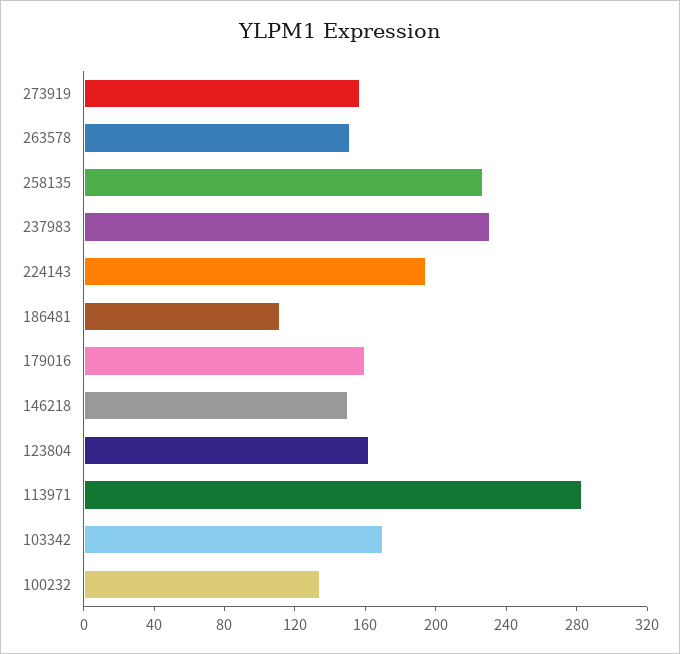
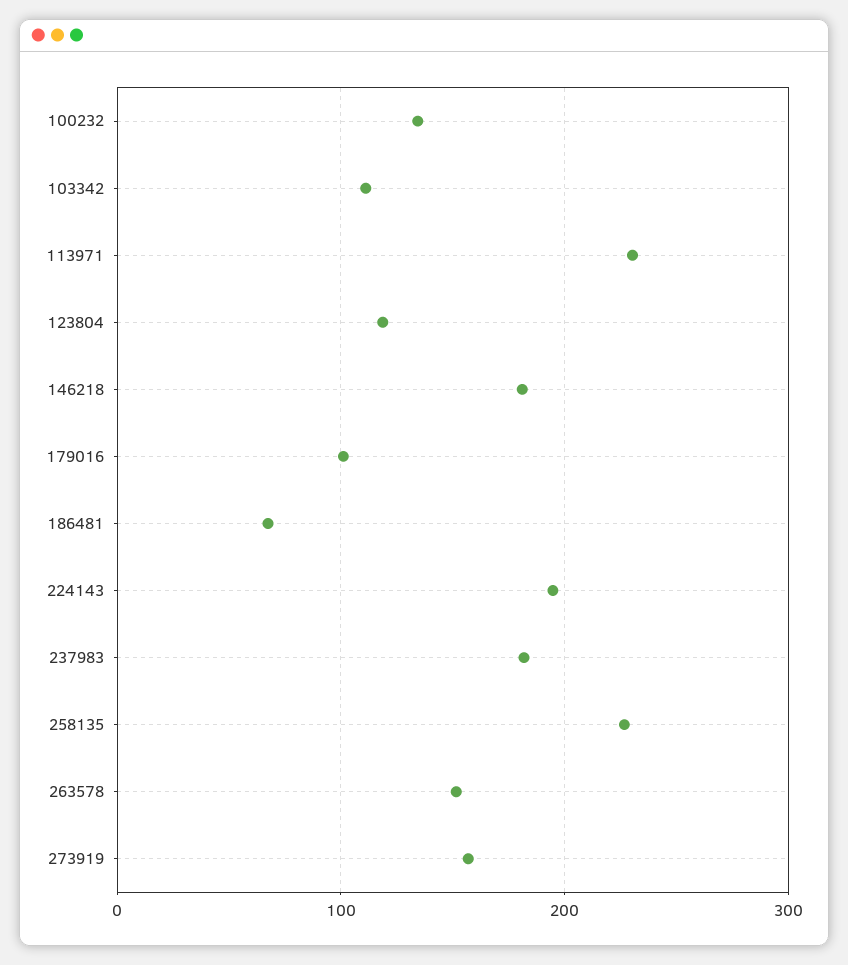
237983: 230 -> 180
186481: 110 -> 70
179016: 160 -> 100
146218: 150 -> 180
123804: 160 -> 120
113971: 280 -> 230
103342: 170 -> 110

